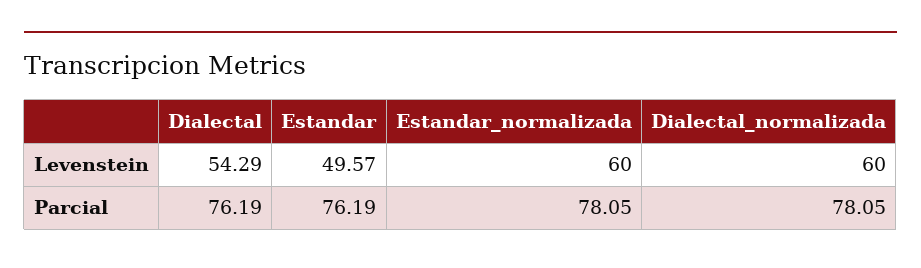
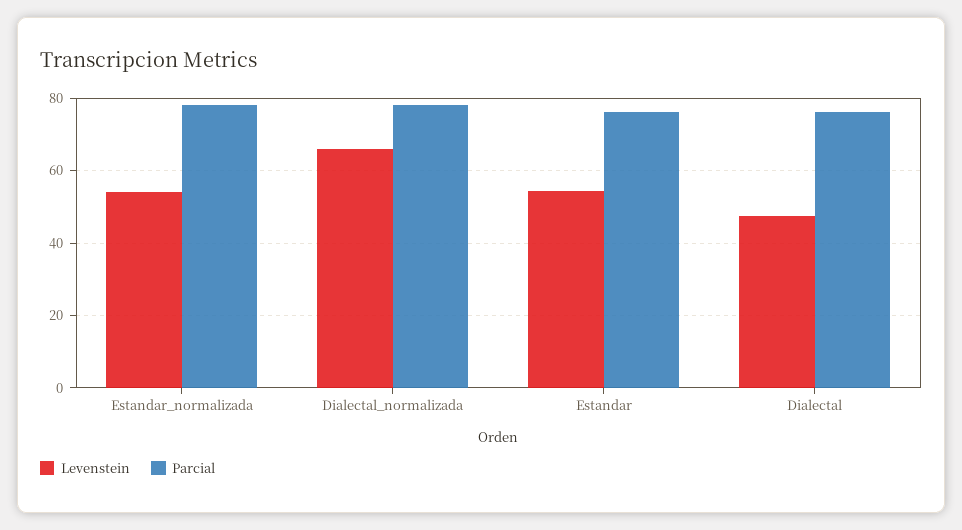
Levenstein, Dialectal: 54.29 -> 48
Levenstein, Estandar: 49.57 -> 54
Levenstein, Estandar_normalizada: 60 -> 54
Levenstein, Dialectal_normalizada: 60 -> 66

